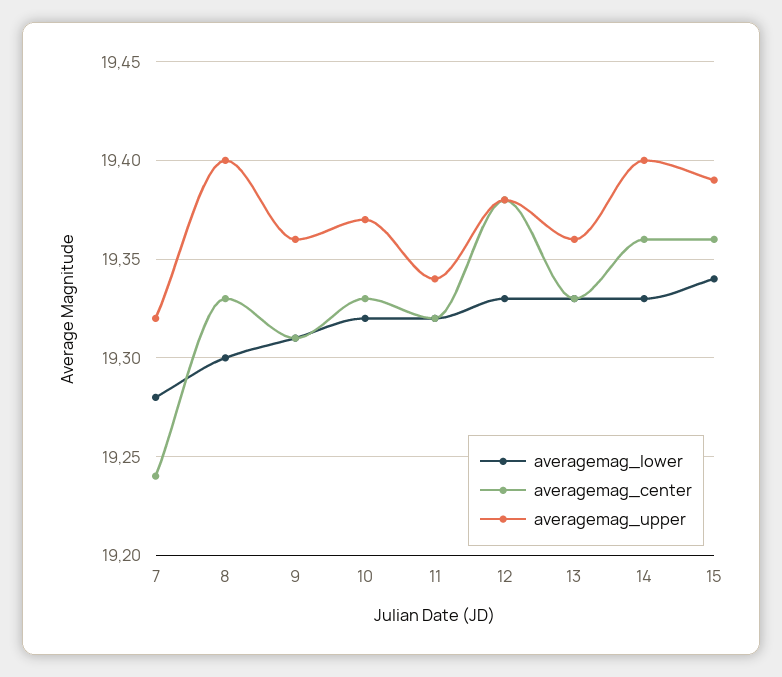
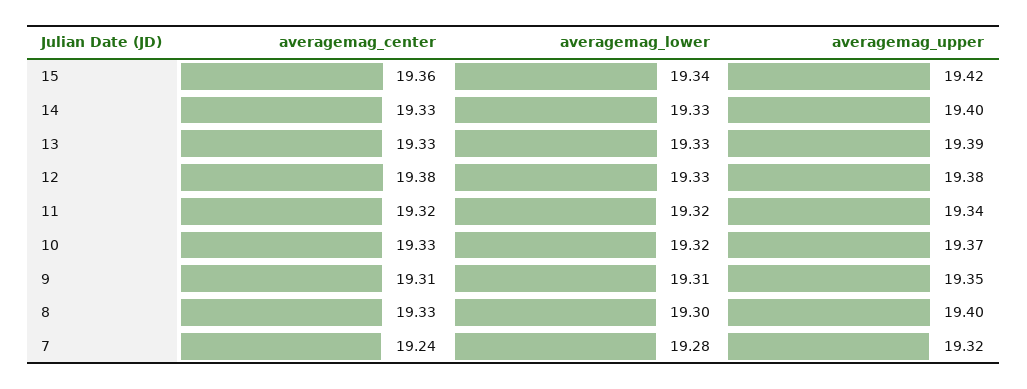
averagemag_upper, 9: 19.36 -> 19.35
averagemag_upper, 13: 19.36 -> 19.39
averagemag_center, 14: 19.36 -> 19.33
averagemag_upper, 15: 19.39 -> 19.42

